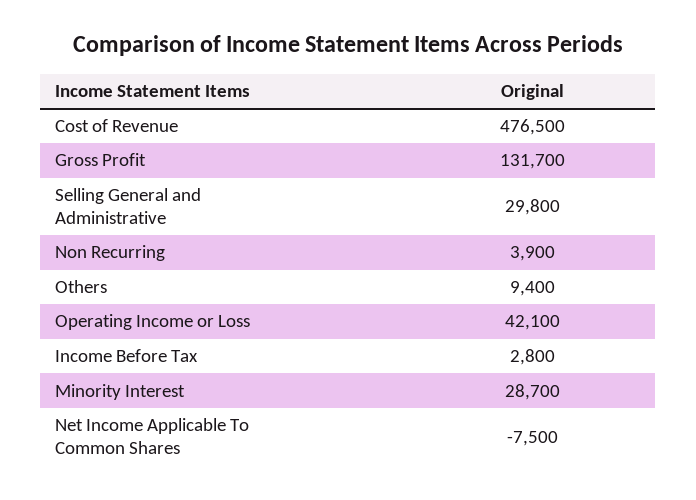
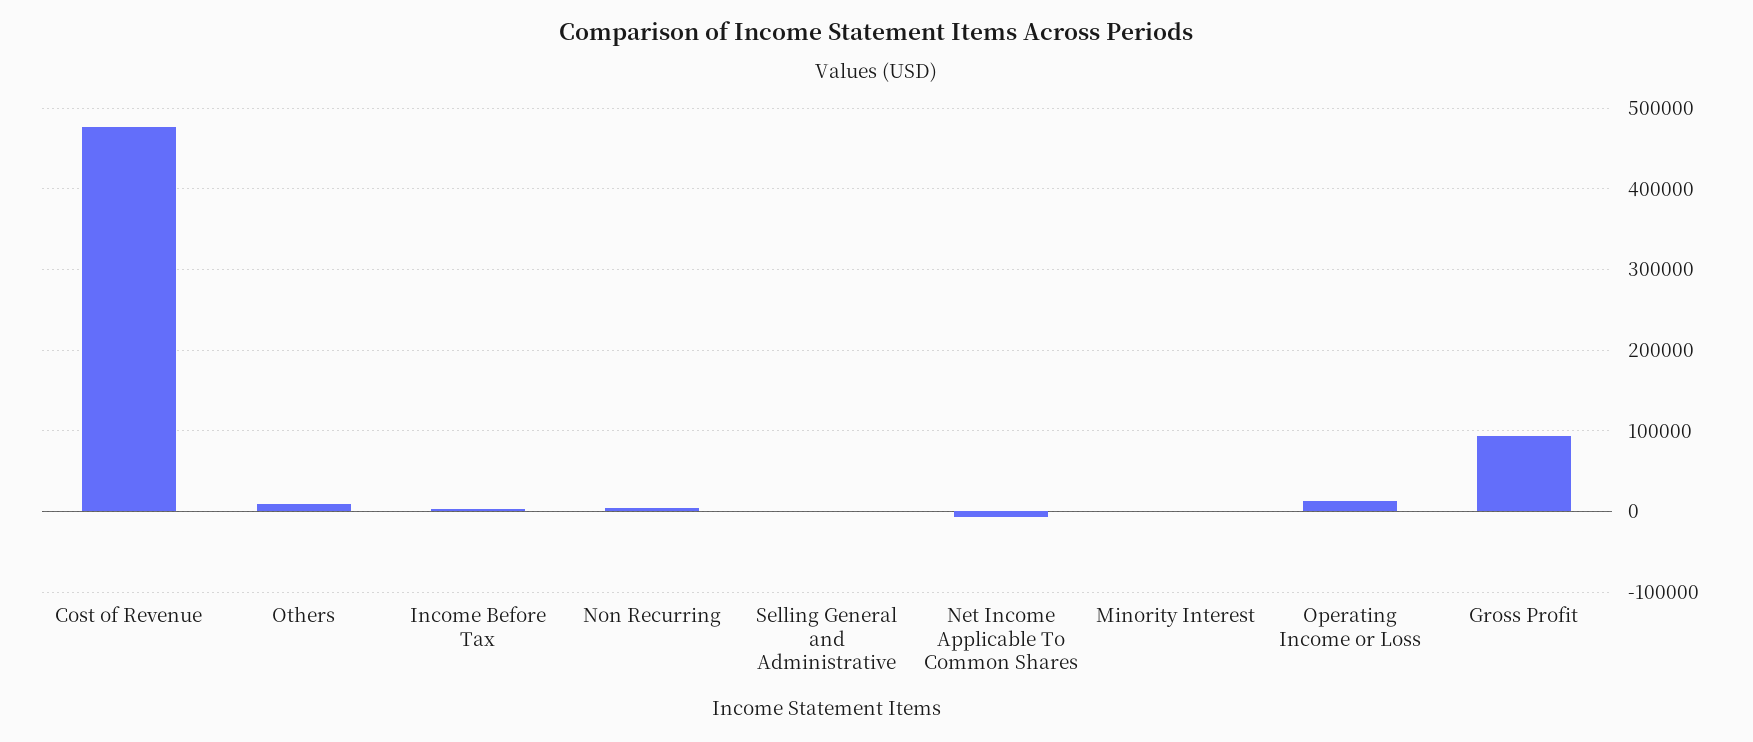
Gross Profit: 131700 -> 90000
Selling General and Administrative: 29800 -> 0
Operating Income or Loss: 42100 -> 10000
Minority Interest: 28700 -> 0

